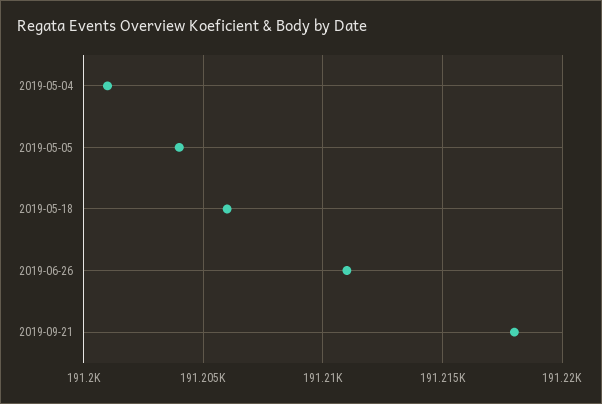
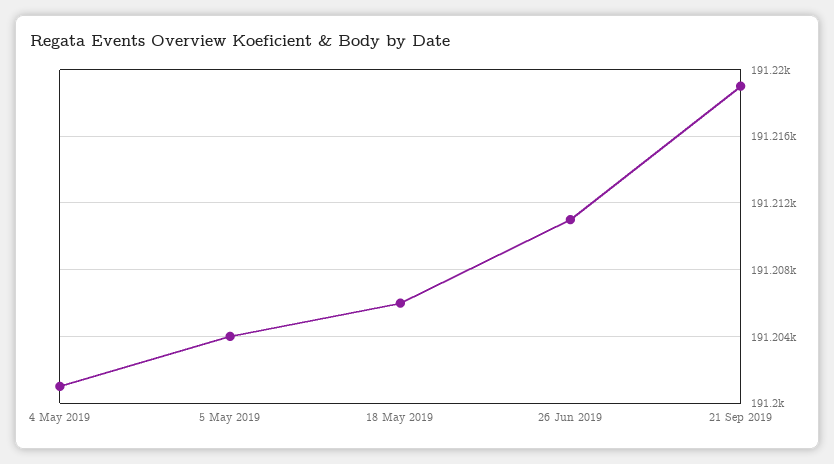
2019-09-21: 191218 -> 191219

